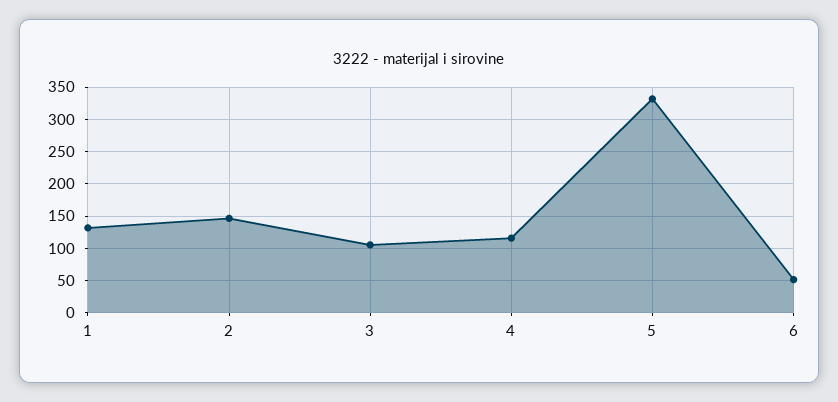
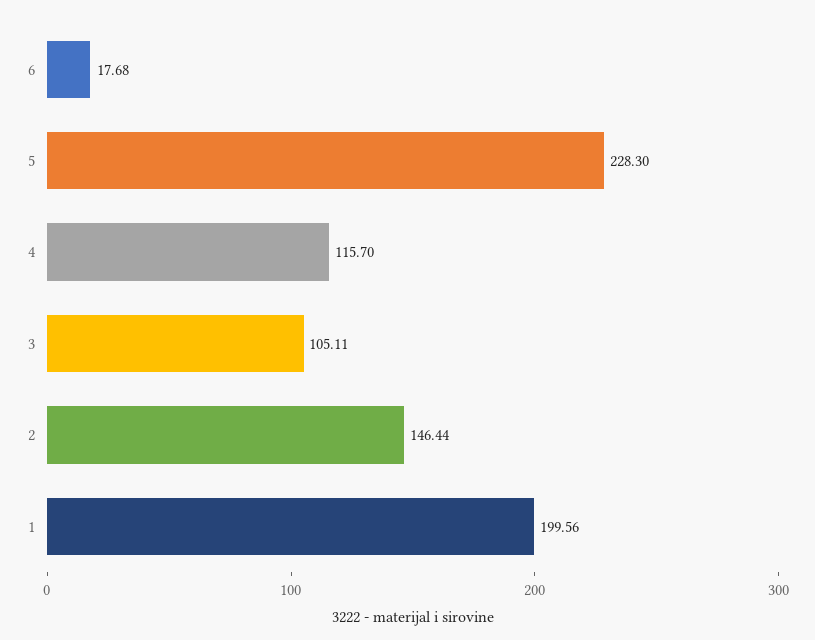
1: 130 -> 199.56
5: 330 -> 228.3
6: 50 -> 17.68

